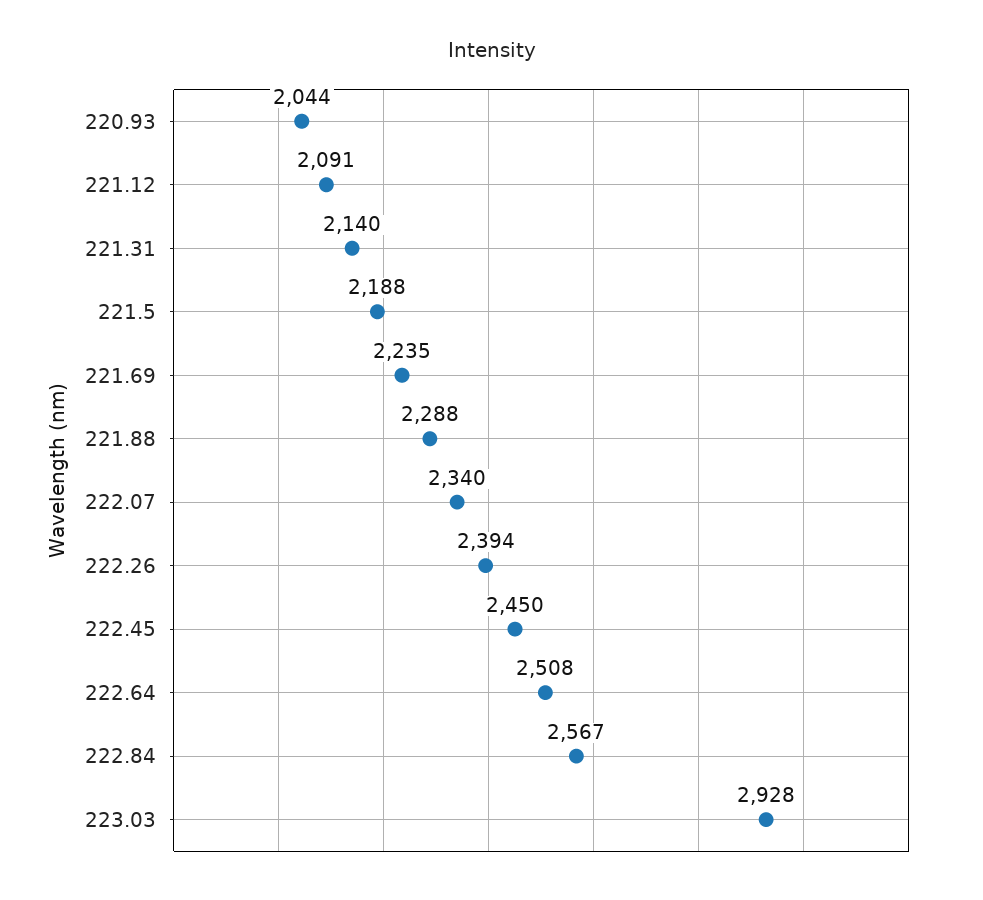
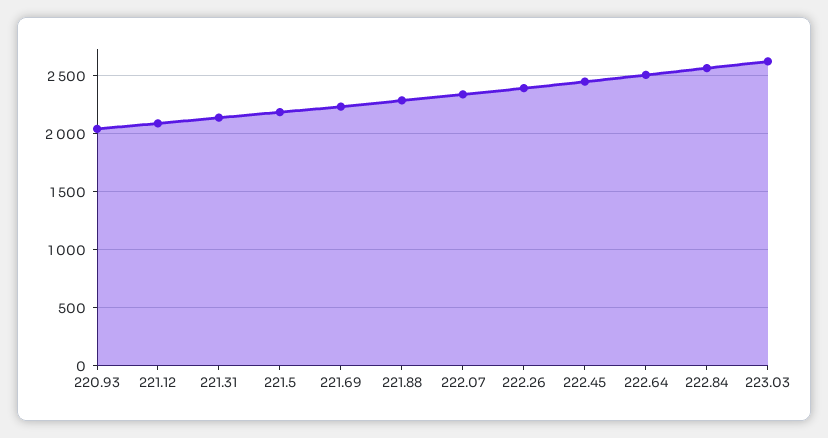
223.03: 2928 -> 2600

